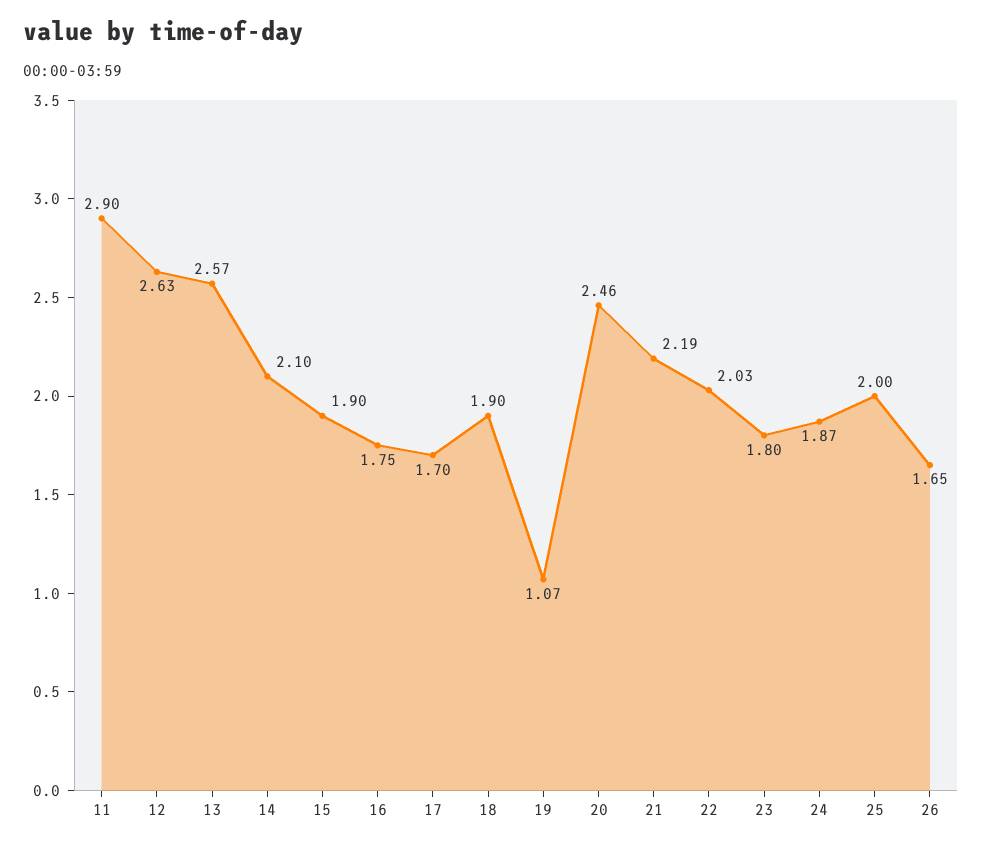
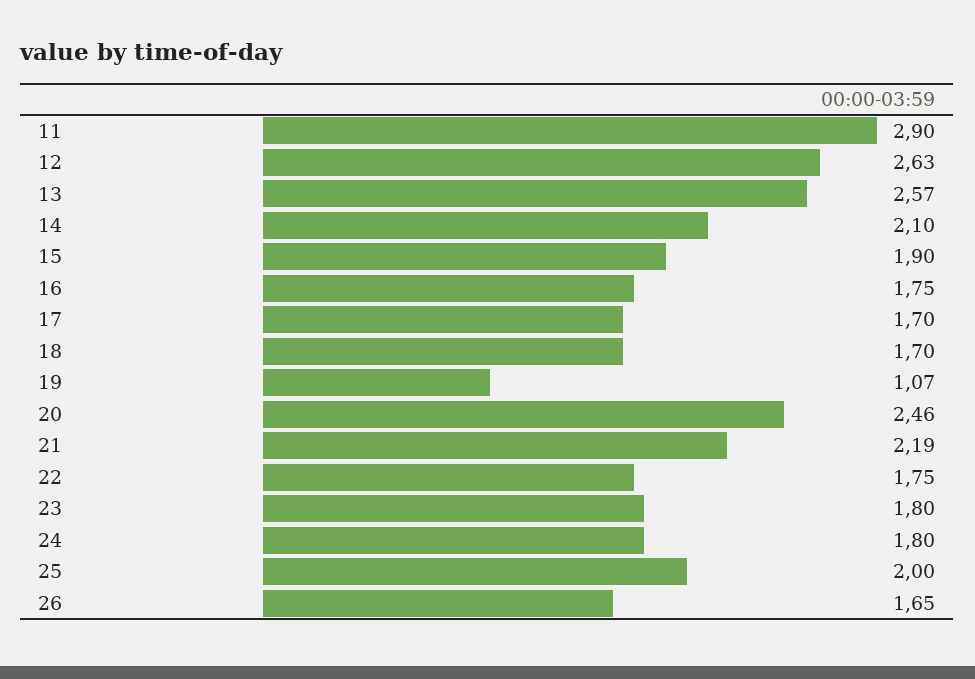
18: 1.9 -> 1.7
22: 2.03 -> 1.75
24: 1.87 -> 1.8

